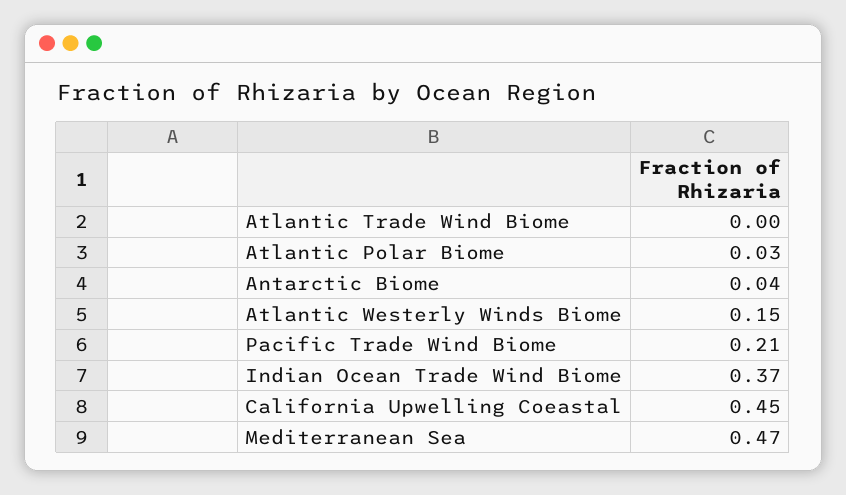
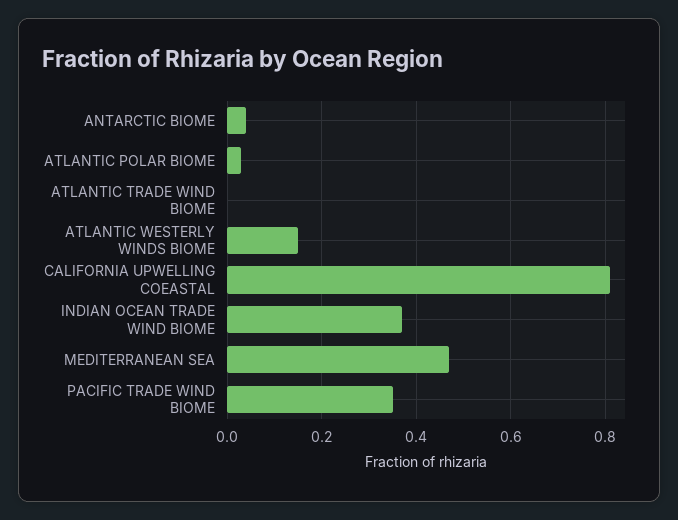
Pacific Trade Wind Biome: 0.21 -> 0.35
California Upwelling Coeastal: 0.45 -> 0.8

